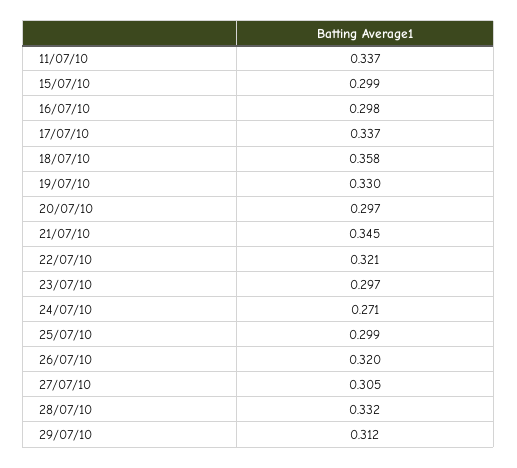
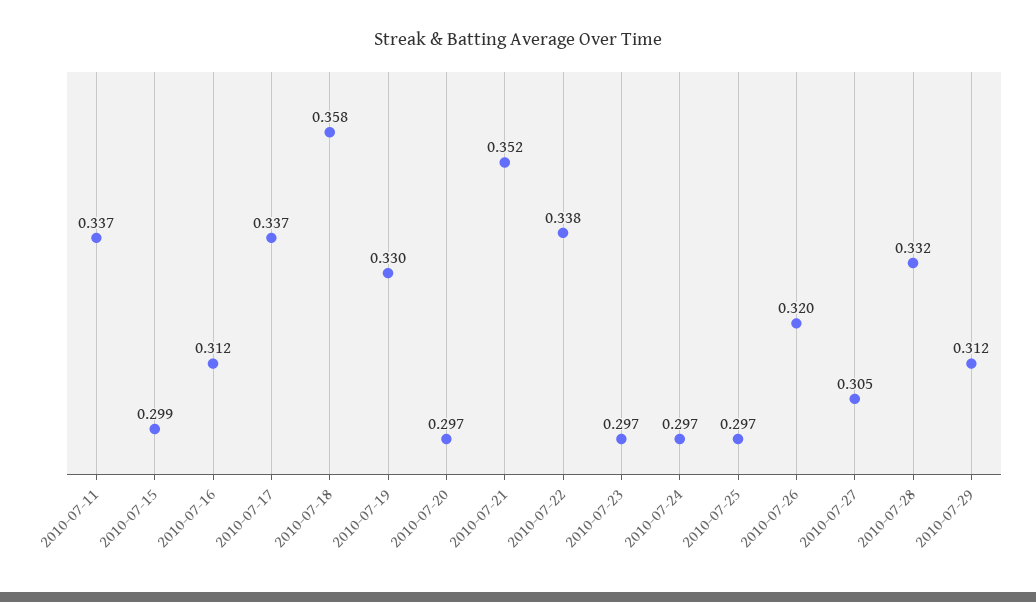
16/07/10: 0.298 -> 0.312
21/07/10: 0.345 -> 0.352
22/07/10: 0.321 -> 0.338
24/07/10: 0.271 -> 0.297
25/07/10: 0.299 -> 0.297

